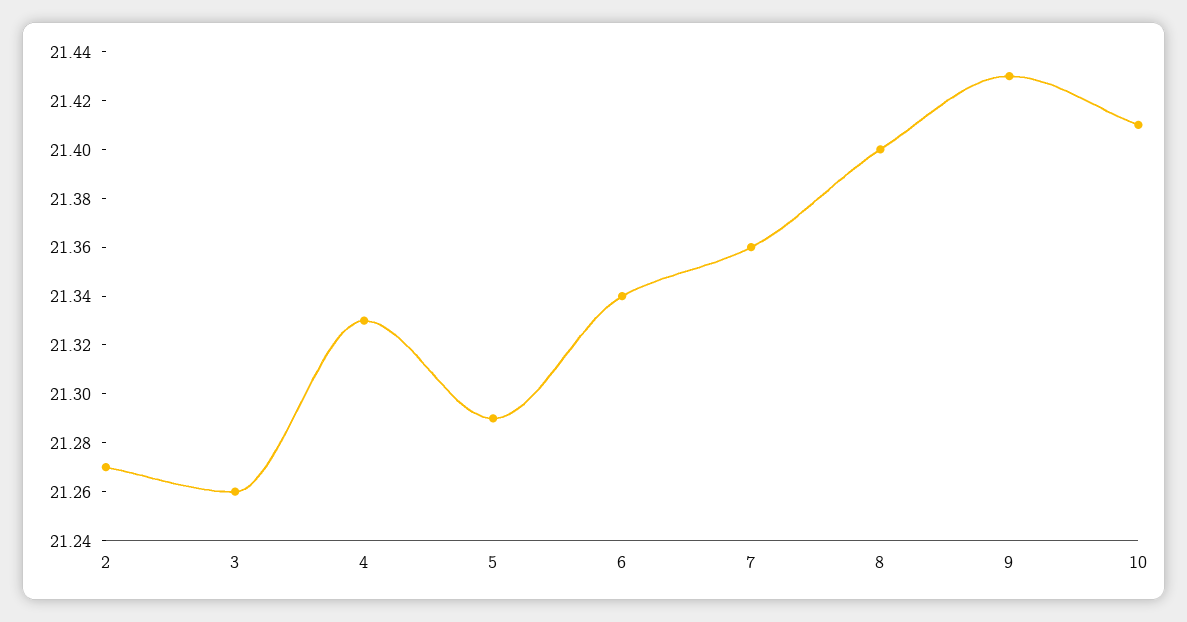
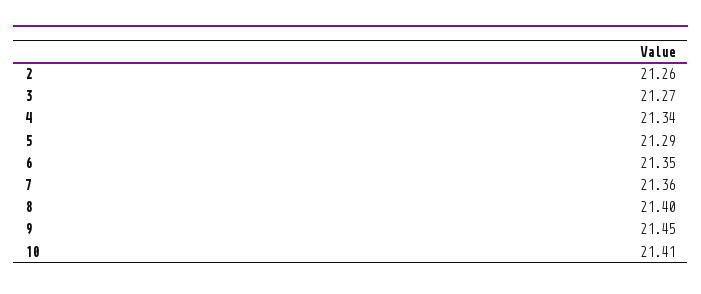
2: 21.27 -> 21.26
3: 21.26 -> 21.27
4: 21.33 -> 21.34
6: 21.34 -> 21.35
9: 21.43 -> 21.45

